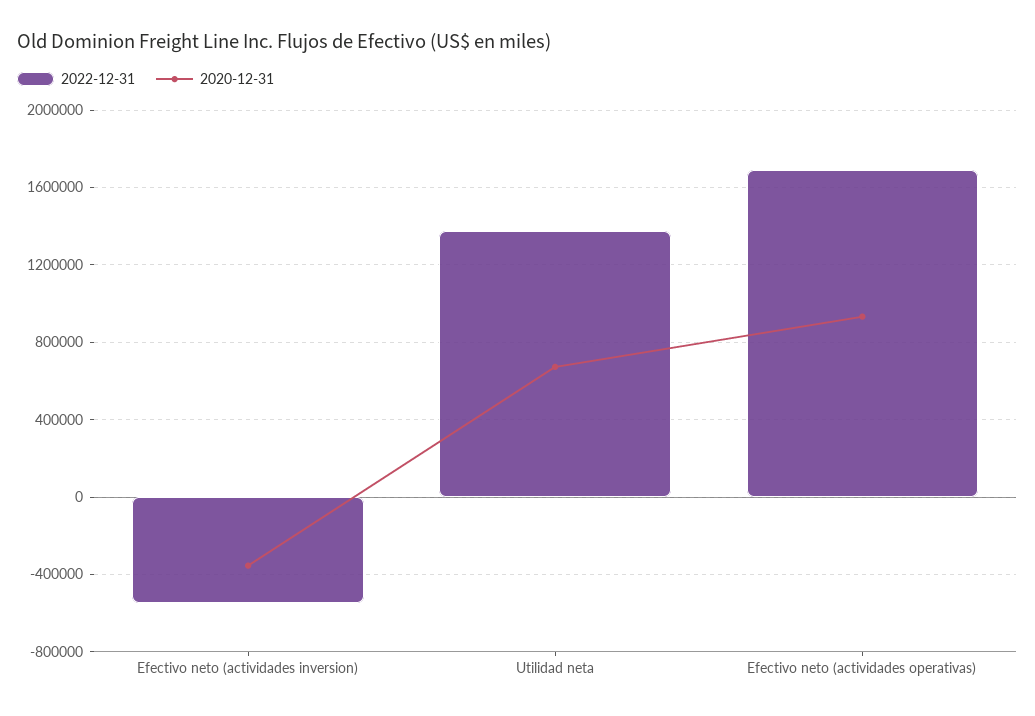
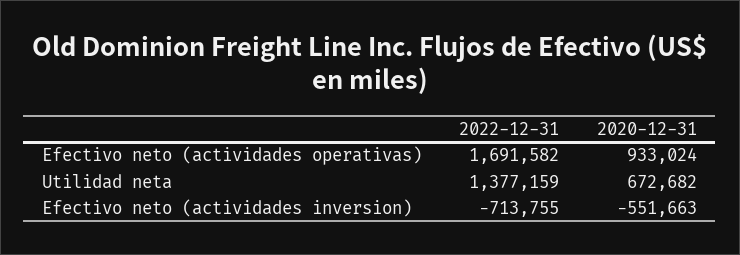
2022-12-31, Efectivo neto (actividades inversion): -550000 -> -713755
2020-12-31, Efectivo neto (actividades inversion): -350000 -> -551663

